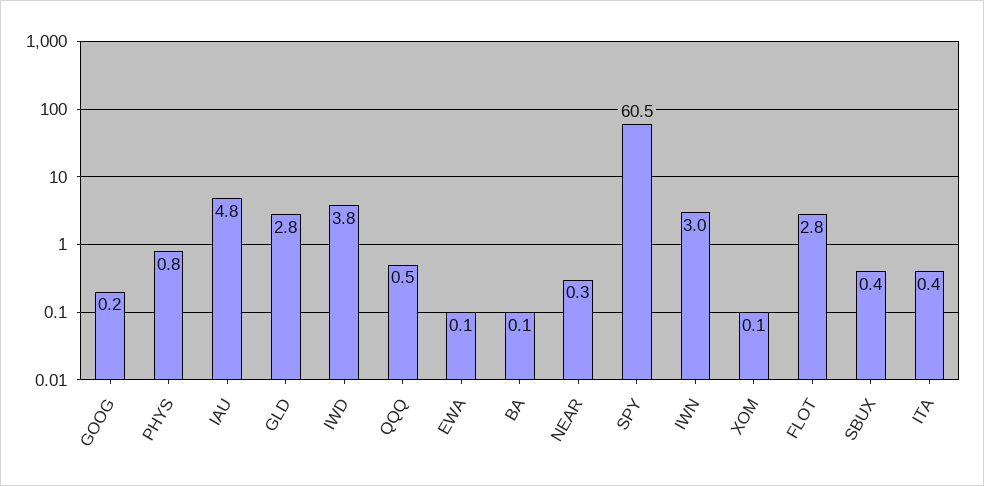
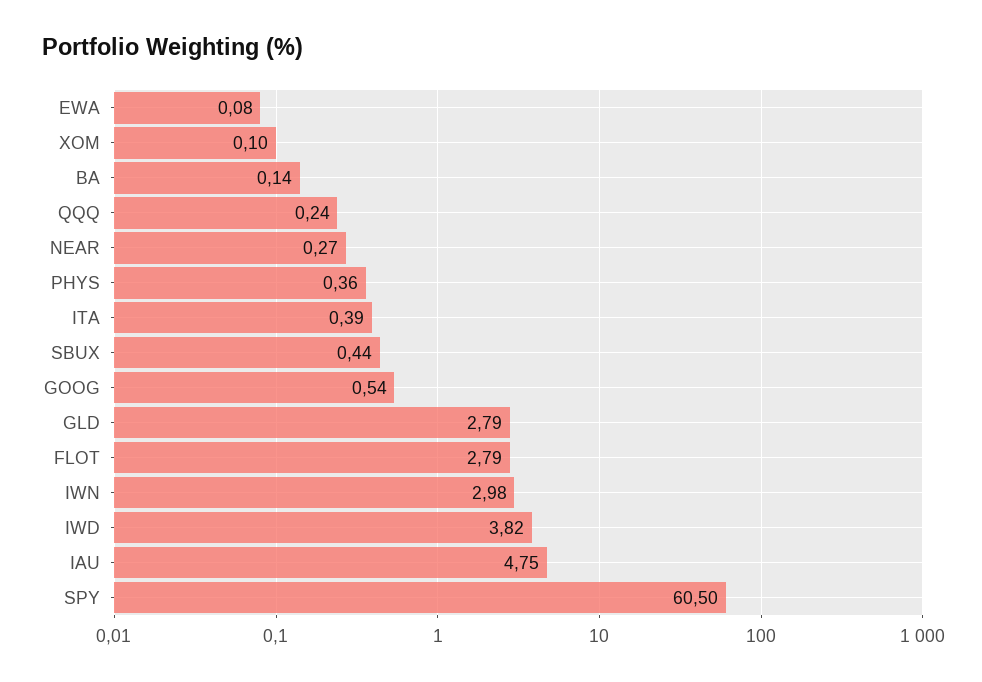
GOOG: 0.2 -> 0.54
PHYS: 0.8 -> 0.36
QQQ: 0.5 -> 0.24

